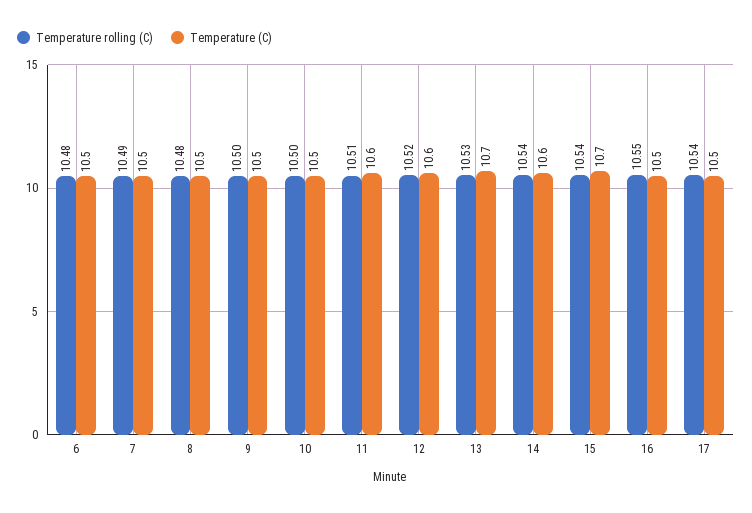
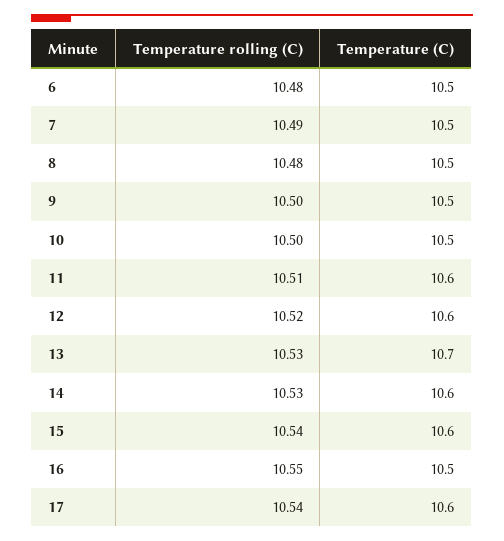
Temperature rolling (C), 14: 10.54 -> 10.53
Temperature (C), 15: 10.7 -> 10.6
Temperature (C), 17: 10.5 -> 10.6

